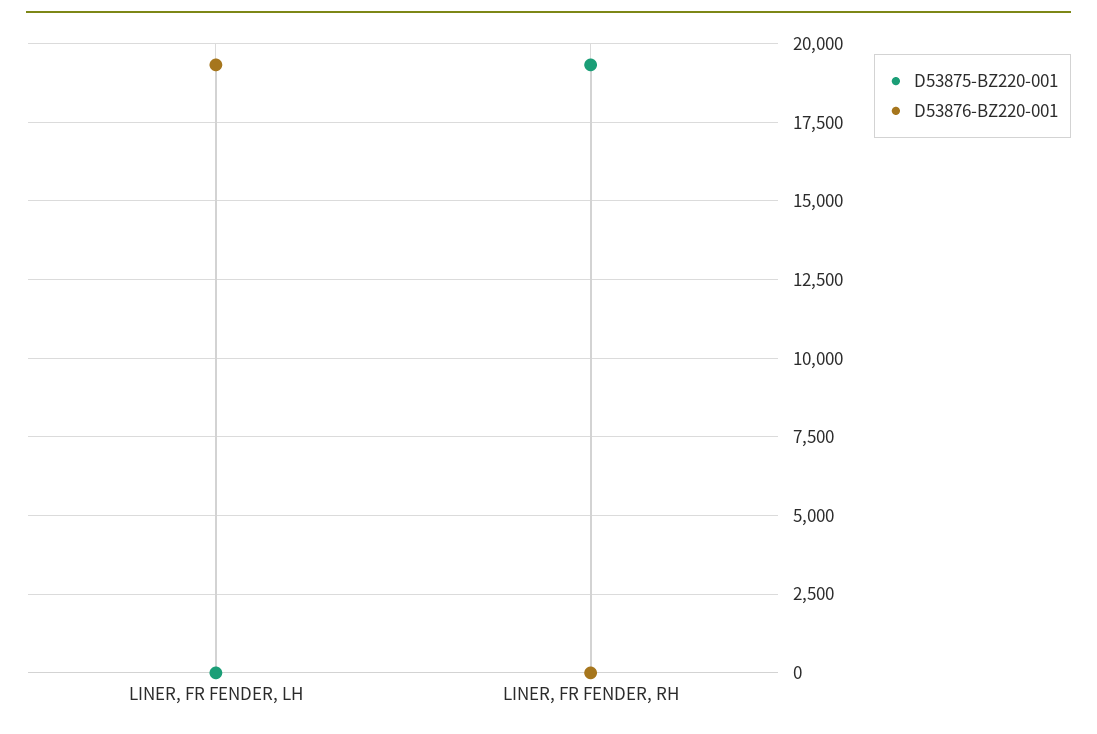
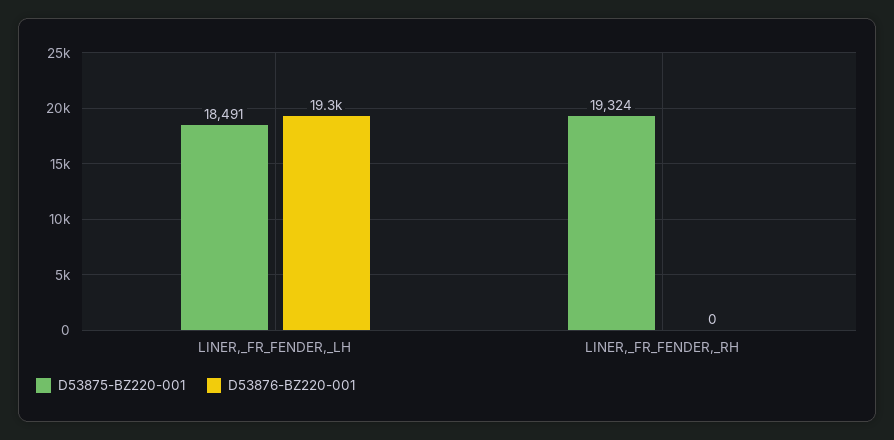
D53875-BZ220-001, LINER, FR FENDER, LH: 0 -> 18491

